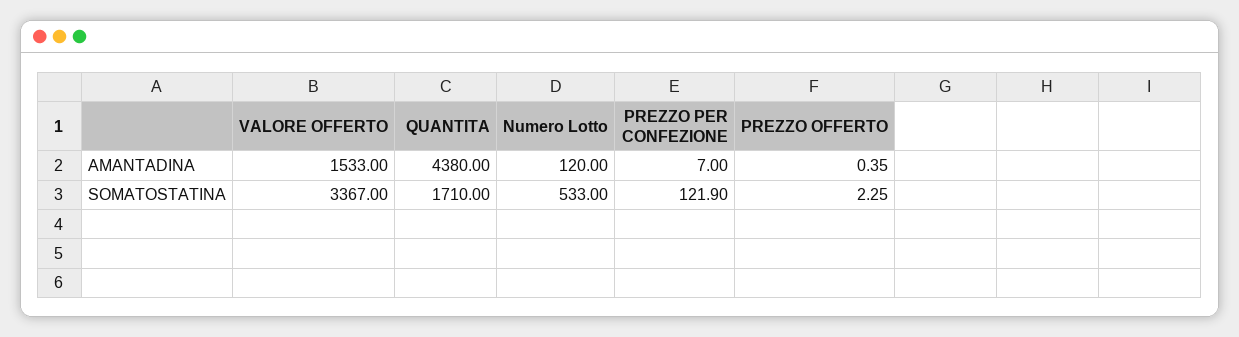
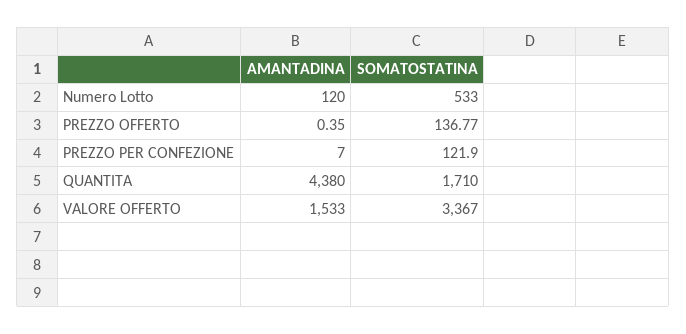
PREZZO OFFERTO, SOMATOSTATINA: 2.25 -> 136.77

